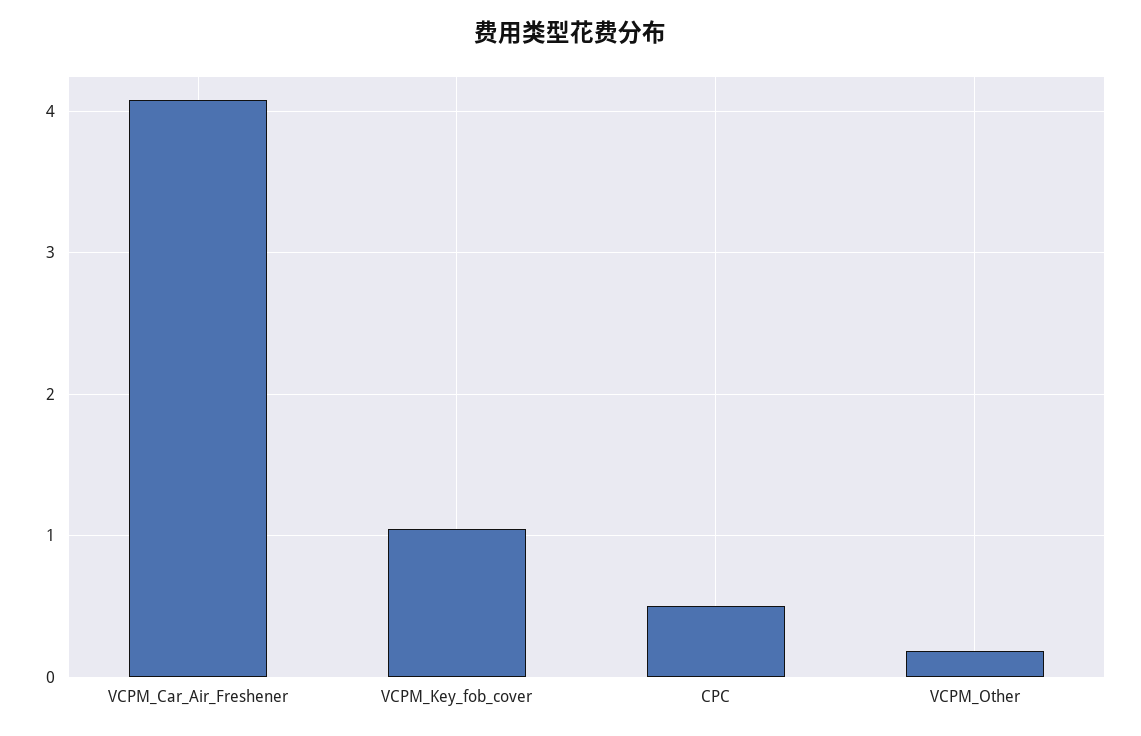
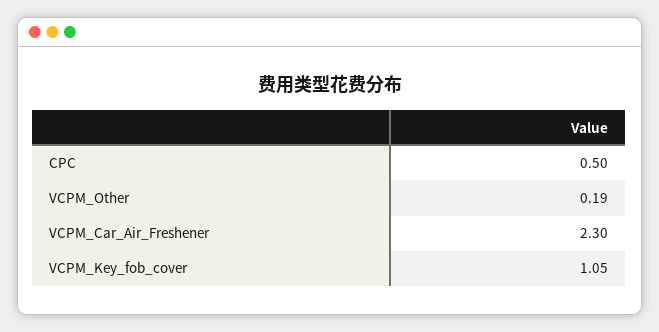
VCPM_Car_Air_Freshener: 4.1 -> 2.3

